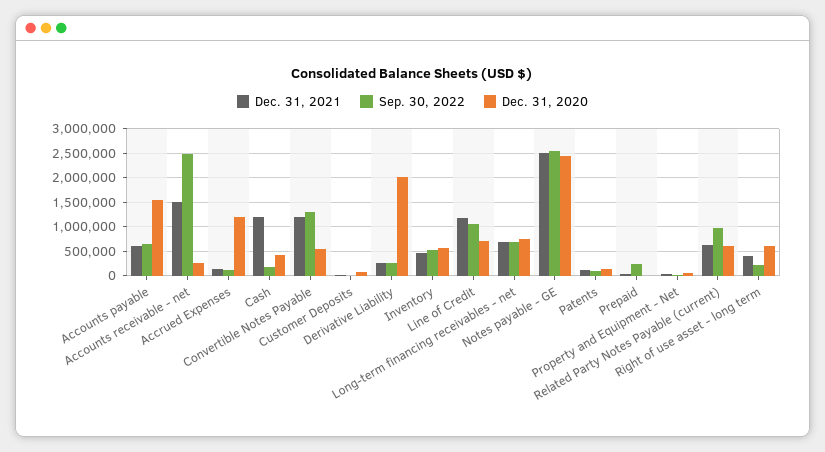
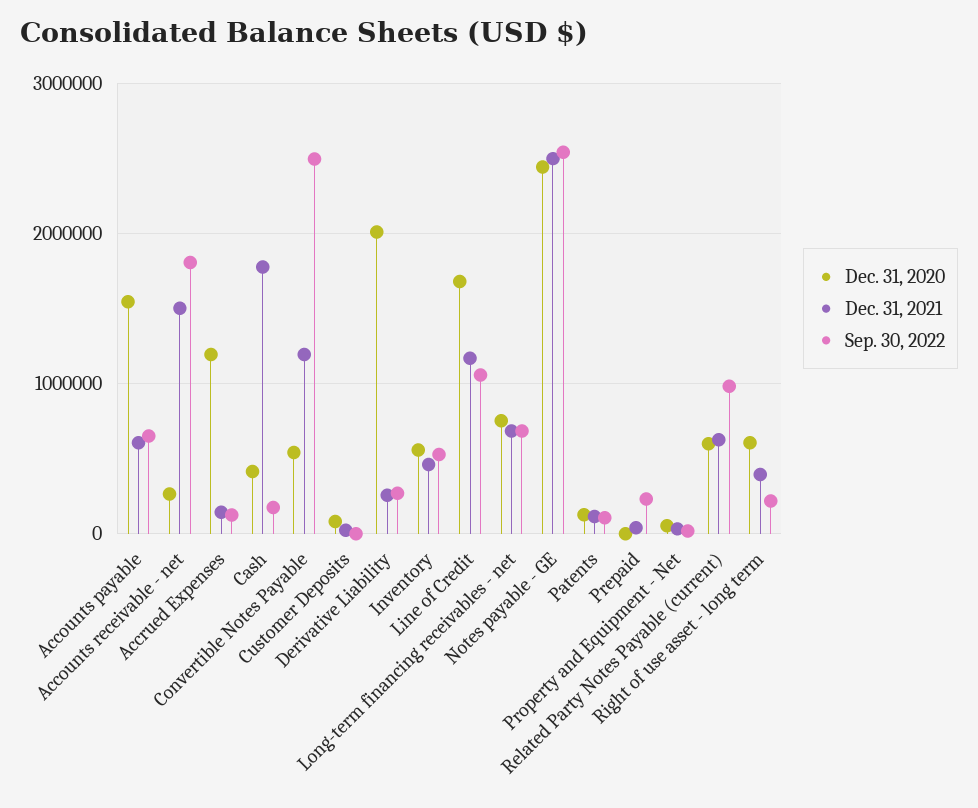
Sep. 30, 2022, Accounts receivable - net: 2500000 -> 1800000
Dec. 31, 2021, Cash: 1250000 -> 1800000
Sep. 30, 2022, Convertible Notes Payable: 1250000 -> 2500000
Dec. 31, 2020, Line of Credit: 750000 -> 1700000

